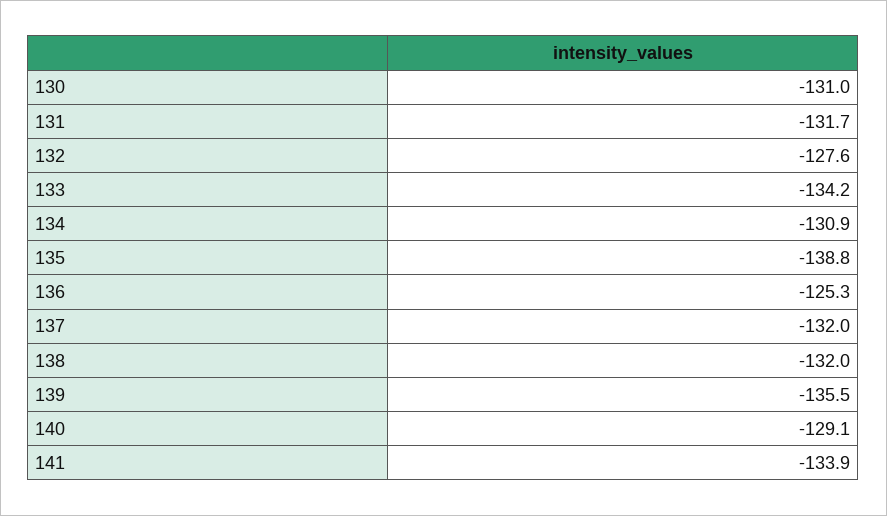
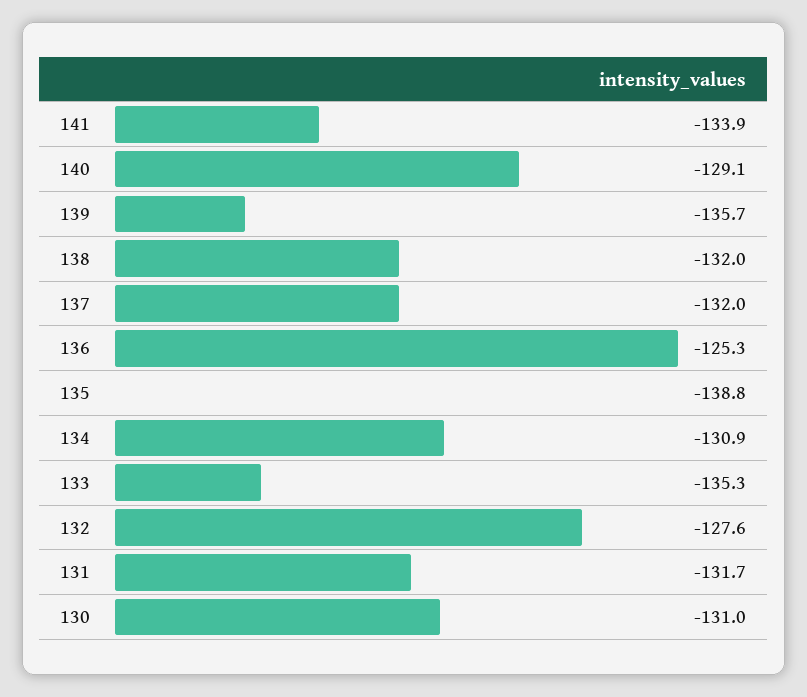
133: -134.2 -> -135.3
139: -135.5 -> -135.7

